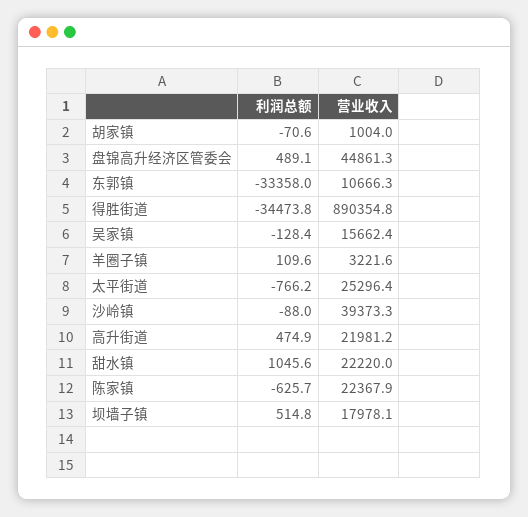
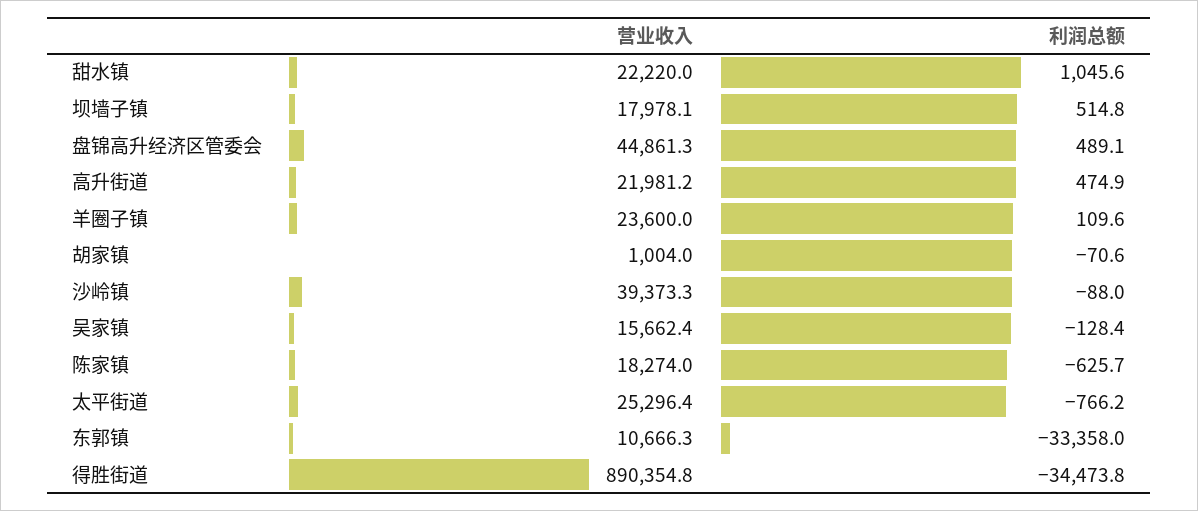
营业收入, 羊圈子镇: 3221.6 -> 23600
营业收入, 陈家镇: 22367.9 -> 18274

